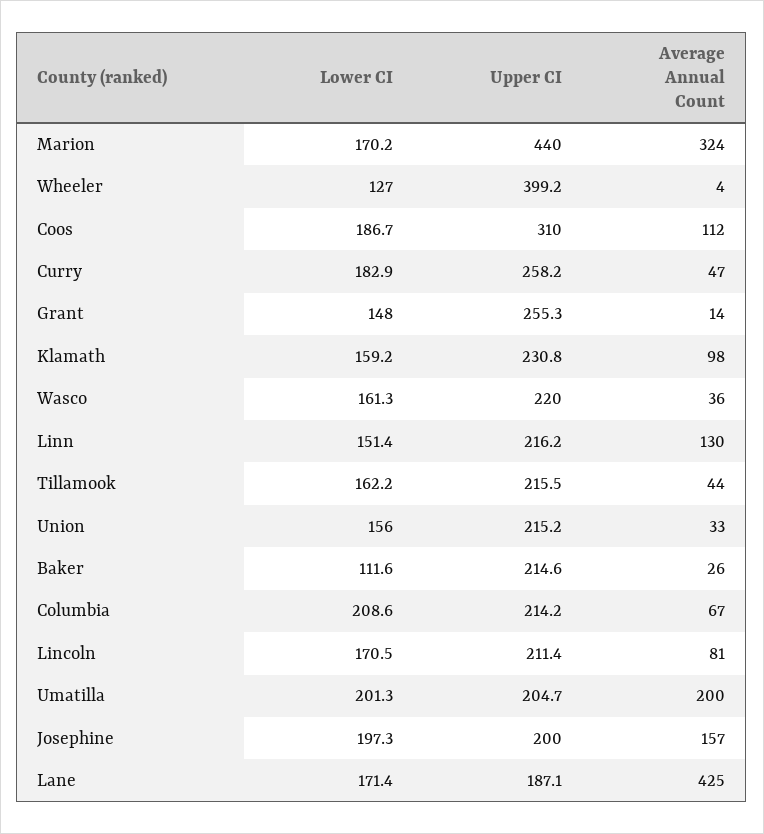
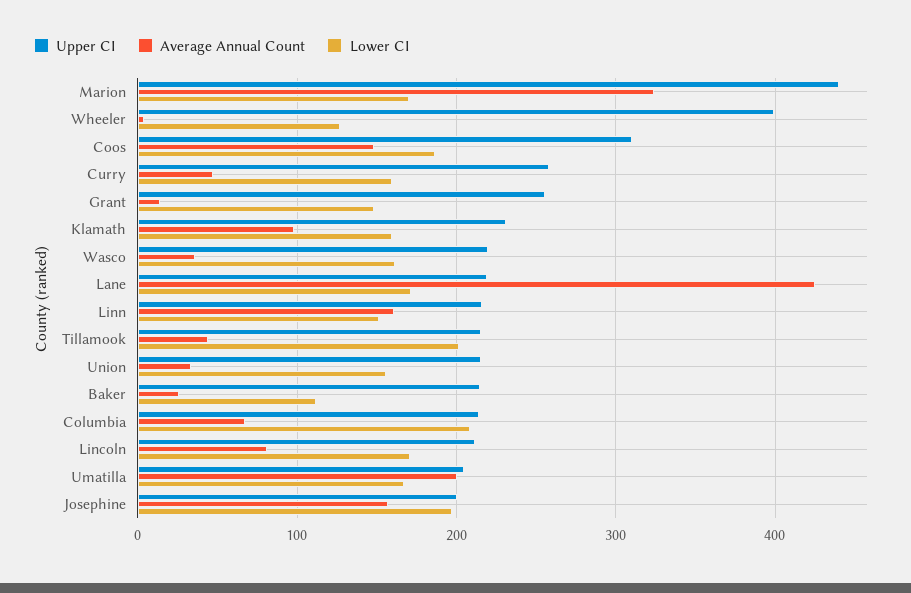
Average Annual Count, Coos: 112 -> 150
Lower CI, Curry: 182.9 -> 160
Average Annual Count, Linn: 130 -> 160
Lower CI, Tillamook: 162.2 -> 200
Lower CI, Umatilla: 201.3 -> 170
Upper CI, Lane: 187.1 -> 220

